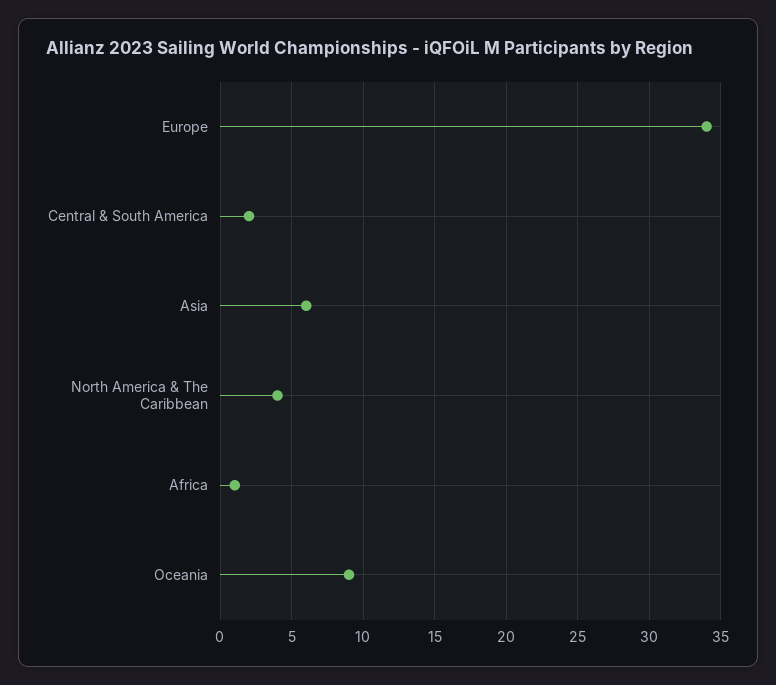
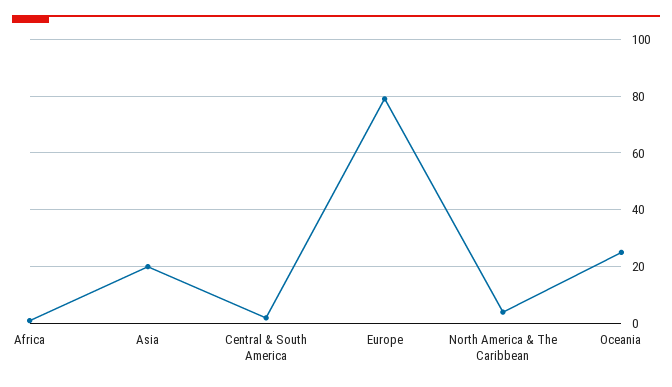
Europe: 34 -> 80
Asia: 6 -> 20
Oceania: 9 -> 25

